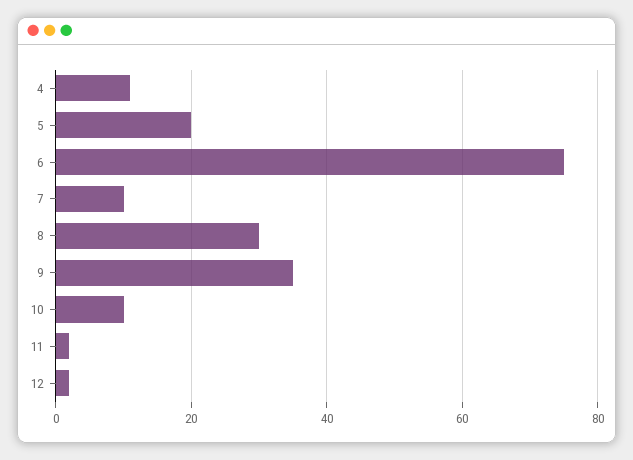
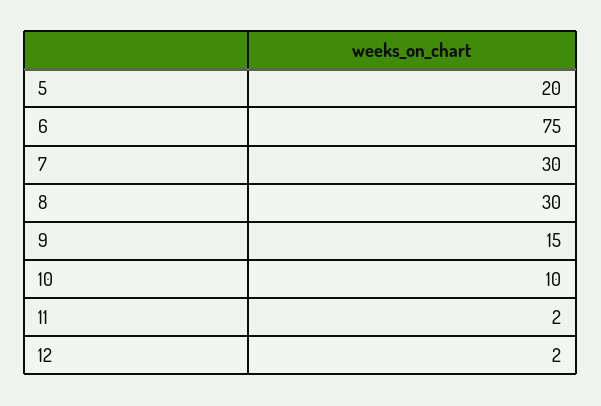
4: 10 -> none
7: 10 -> 30
9: 35 -> 15

